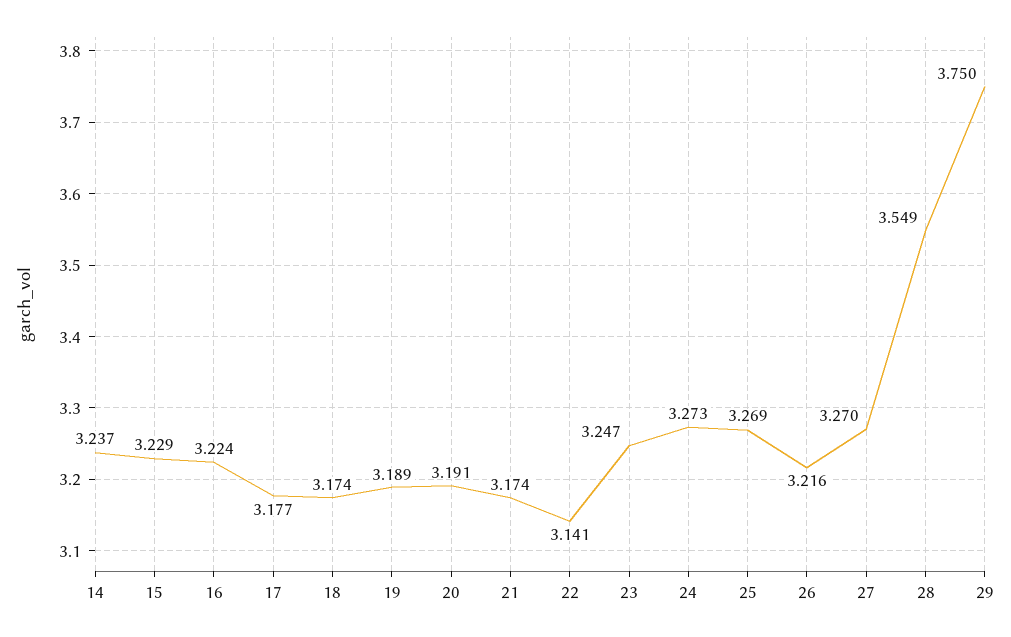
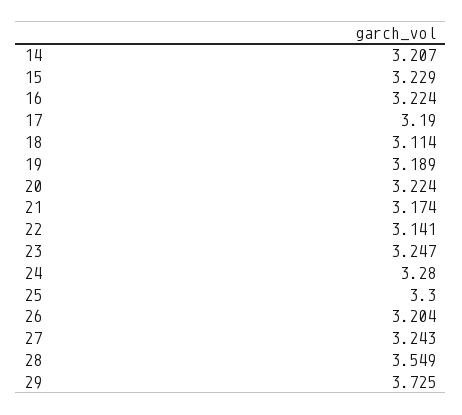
14: 3.237 -> 3.207
17: 3.177 -> 3.19
18: 3.174 -> 3.114
20: 3.191 -> 3.224
24: 3.273 -> 3.28
25: 3.269 -> 3.3
26: 3.216 -> 3.204
27: 3.27 -> 3.243
29: 3.75 -> 3.725

